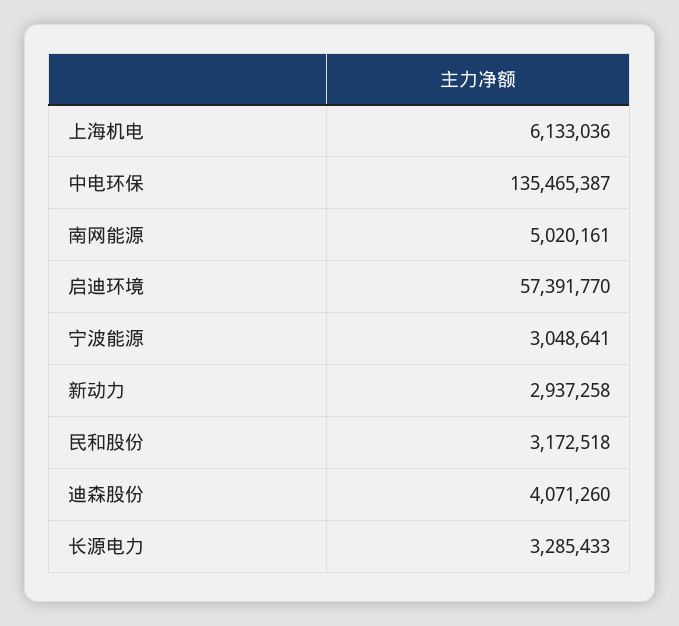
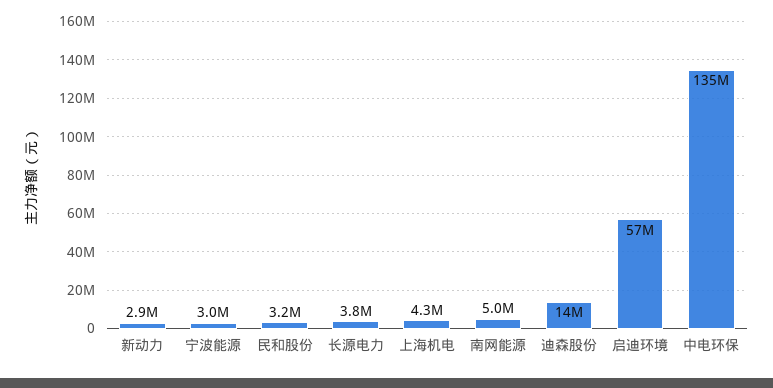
上海机电: 6133036 -> 4300000
迪森股份: 4071260 -> 14000000
长源电力: 3285433 -> 3800000

